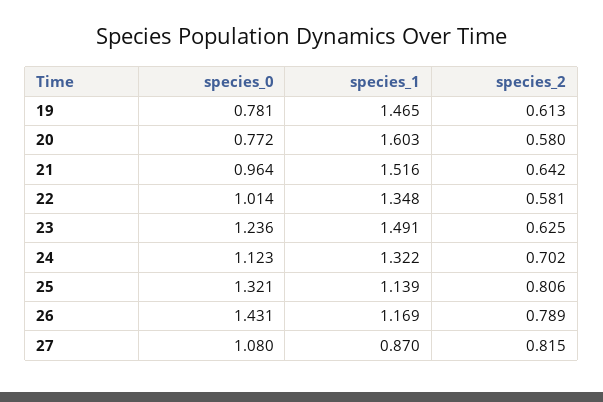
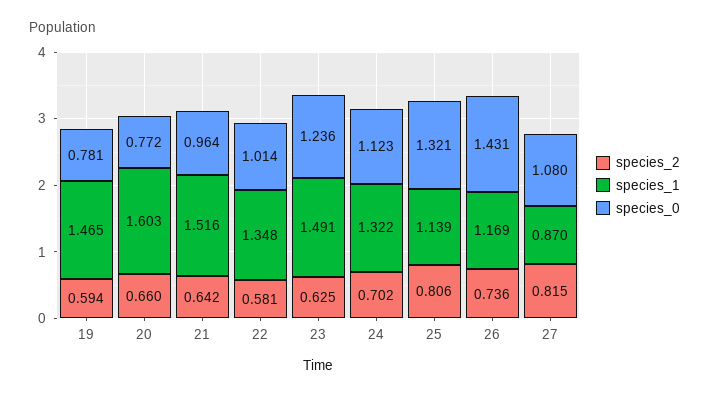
species_2, 19: 0.613 -> 0.594
species_2, 20: 0.58 -> 0.66
species_2, 26: 0.789 -> 0.736

